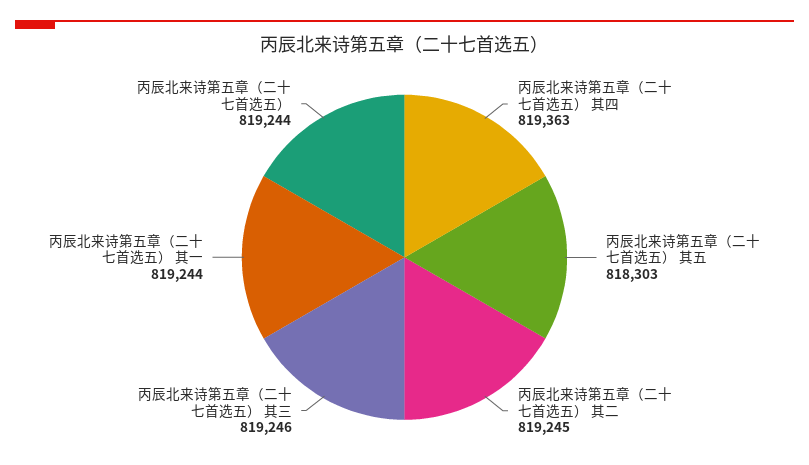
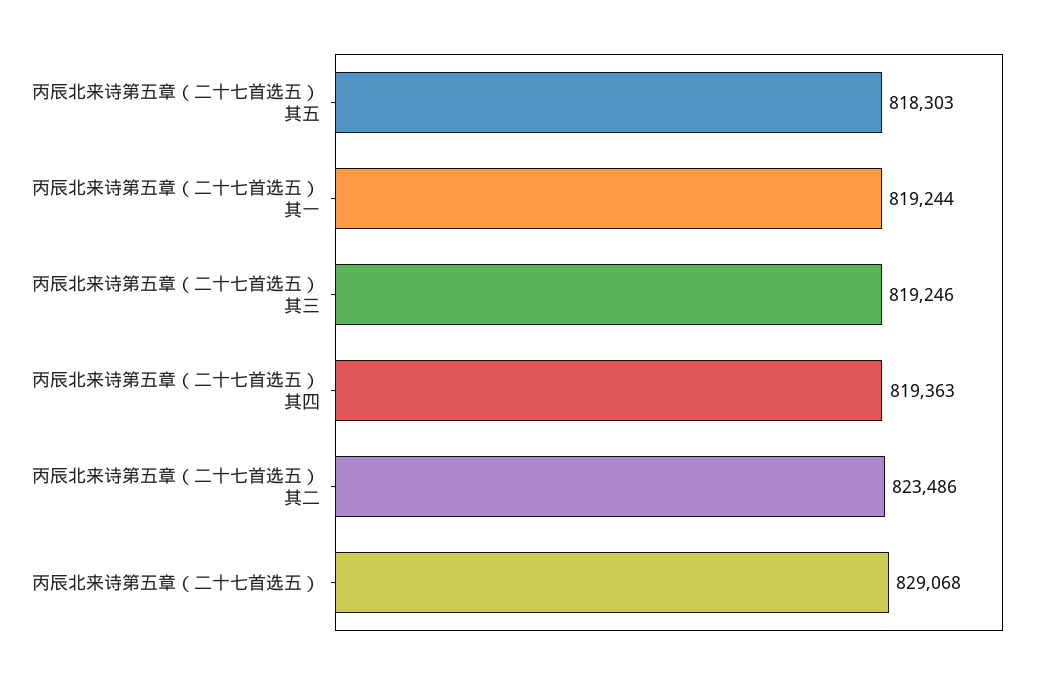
丙辰北来诗第五章（二十七首选五） 其二: 819245 -> 823486
丙辰北来诗第五章（二十七首选五）: 819244 -> 829068

